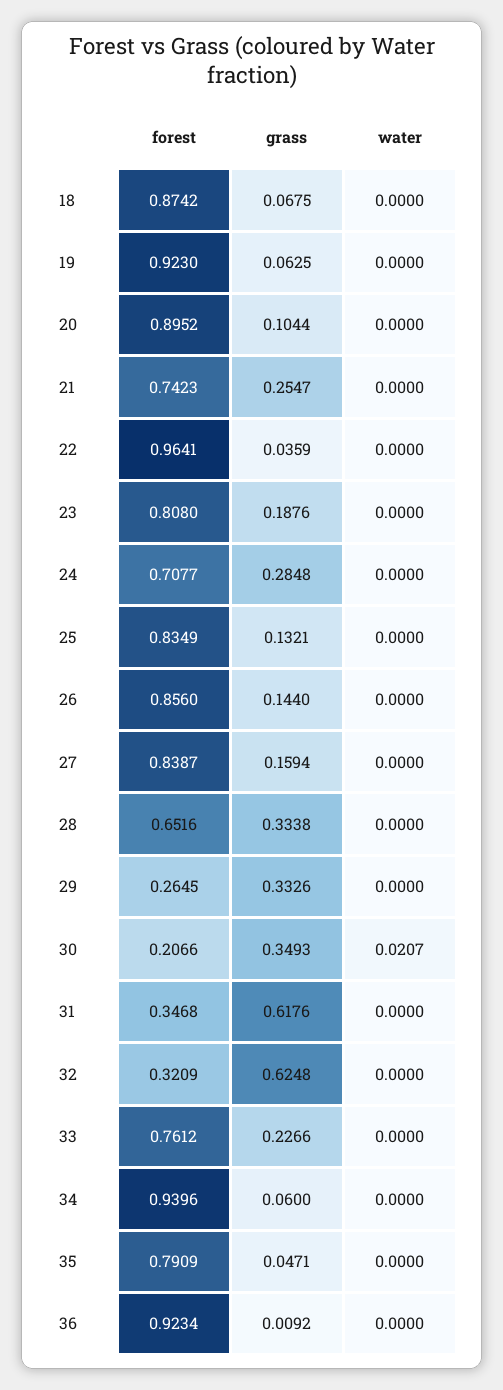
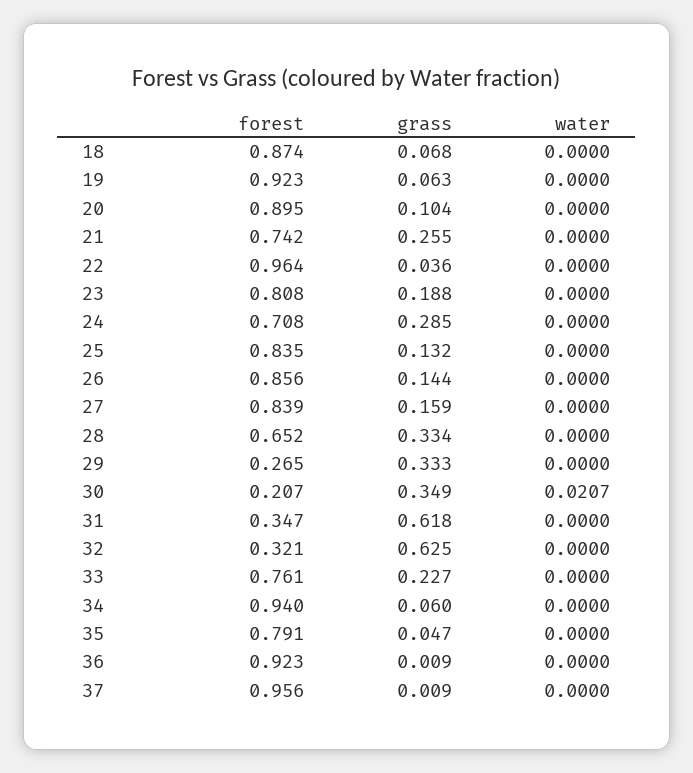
forest, 37: none -> 0.956
grass, 37: none -> 0.009
water, 37: none -> 0

